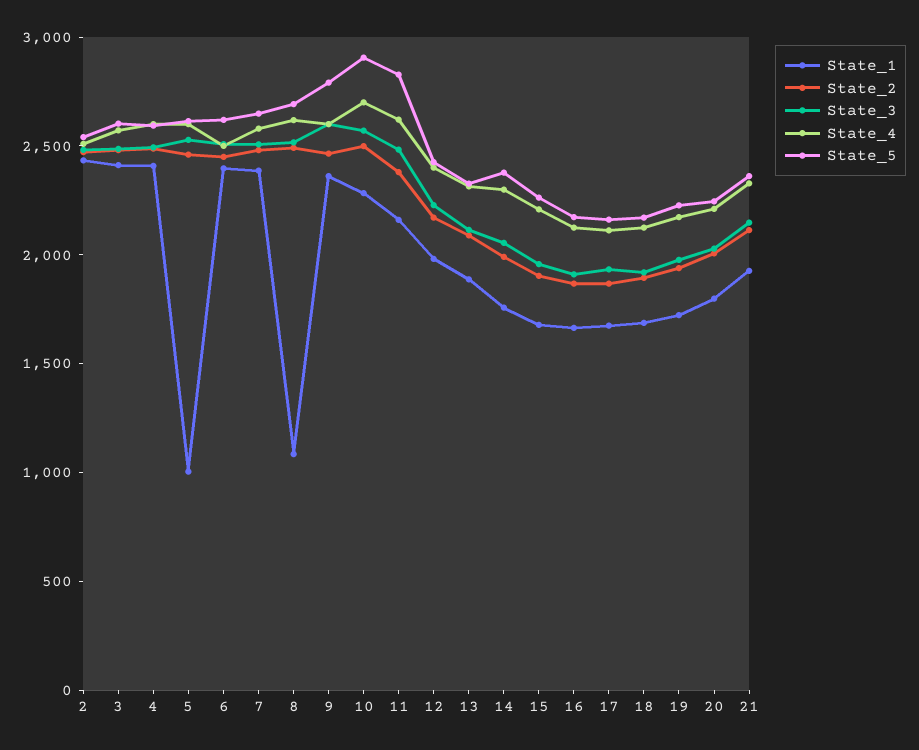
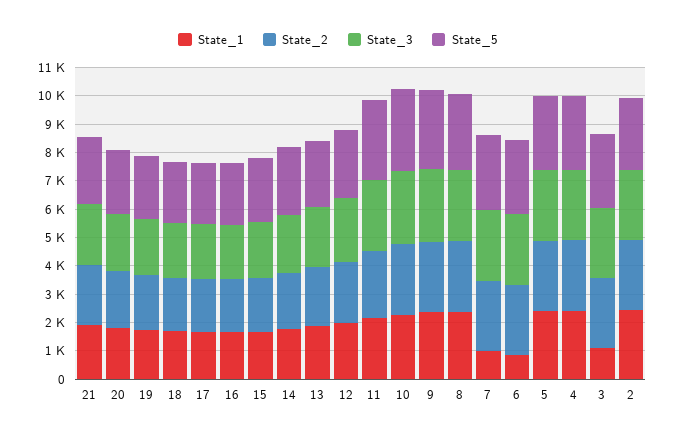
State_4, 2: 2500 -> none
State_1, 3: 2400 -> 1000
State_4, 3: 2600 -> none
State_4, 4: 2600 -> none
State_1, 5: 1000 -> 2500
State_4, 5: 2600 -> none
State_1, 6: 2400 -> 1000
State_4, 6: 2500 -> none
State_1, 7: 2400 -> 1000
State_4, 7: 2600 -> none
State_1, 8: 1100 -> 2500
State_4, 8: 2600 -> none
State_4, 9: 2600 -> none
State_4, 10: 2700 -> none
State_4, 11: 2600 -> none
State_4, 12: 2400 -> none
State_4, 13: 2300 -> none
State_4, 14: 2300 -> none
State_4, 15: 2200 -> none
State_4, 16: 2100 -> none
State_4, 17: 2100 -> none
State_4, 18: 2100 -> none
State_4, 19: 2200 -> none
State_4, 20: 2200 -> none
State_4, 21: 2300 -> none

